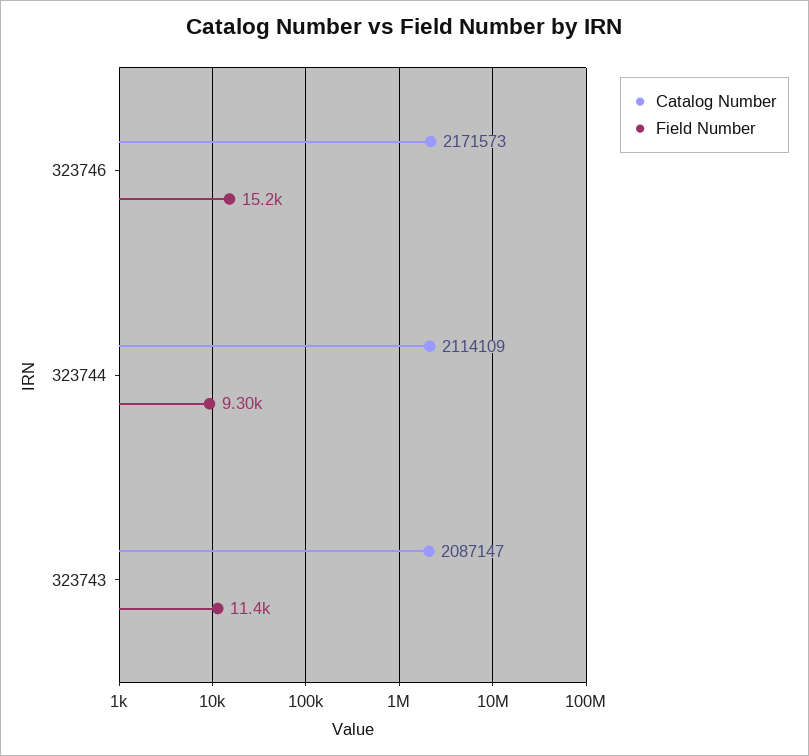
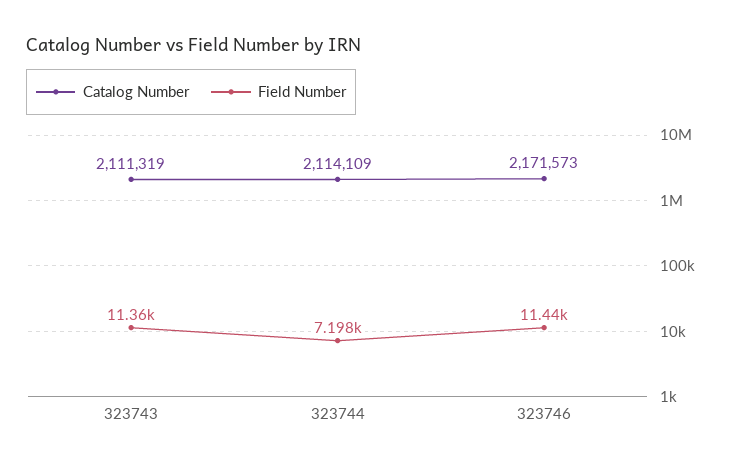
Field Number, 323746: 15200 -> 11440
Field Number, 323744: 9300 -> 7198
Catalog Number, 323743: 2087147 -> 2111319

